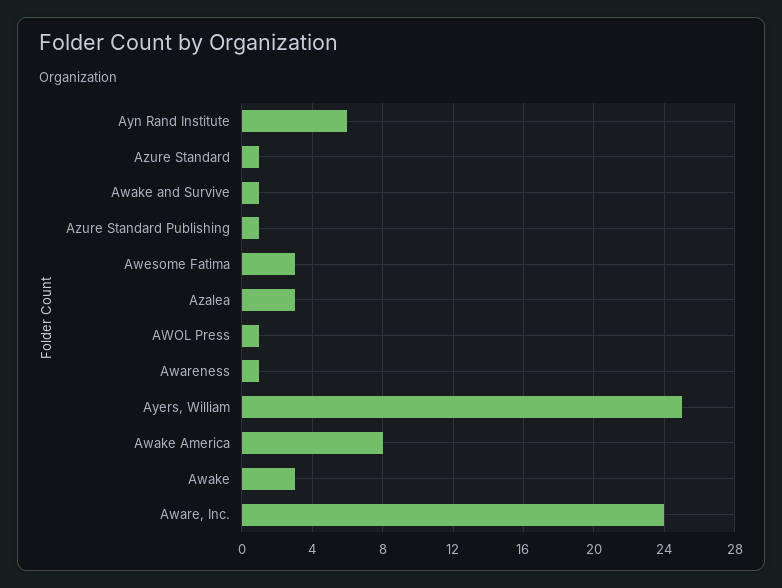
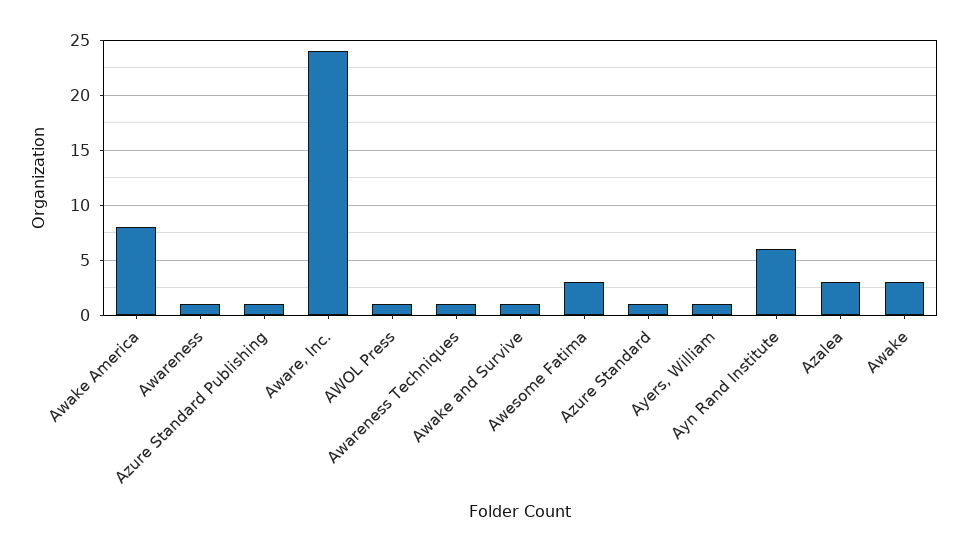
Ayers, William: 25 -> 1
Awareness Techniques: none -> 1

